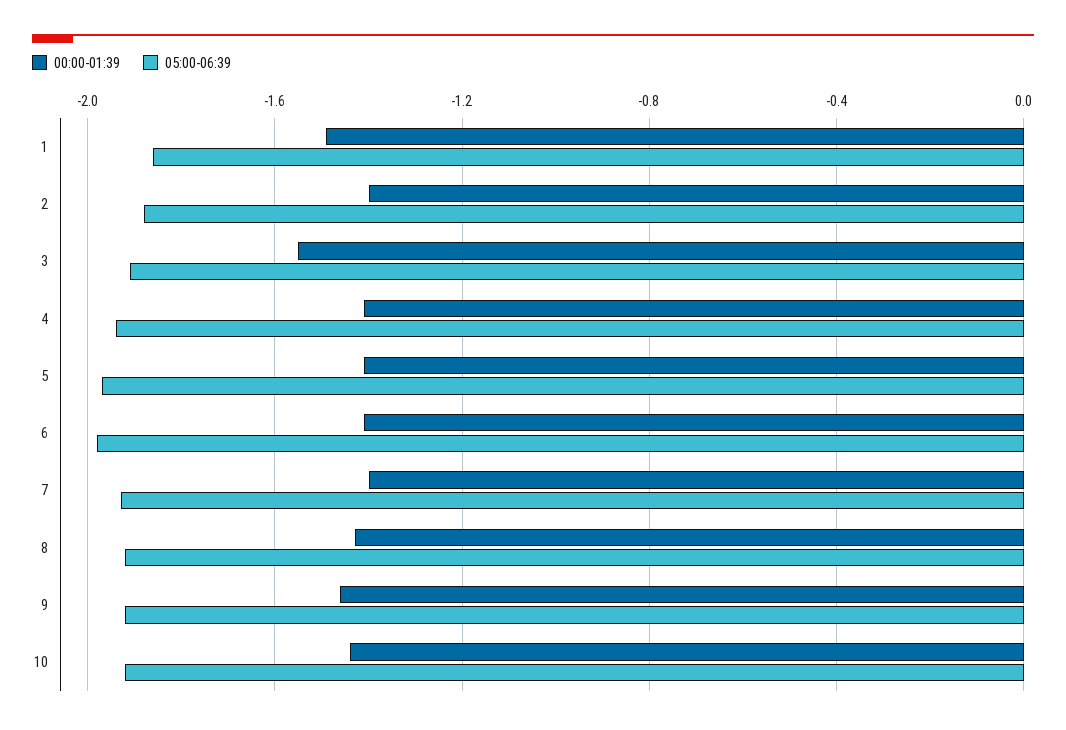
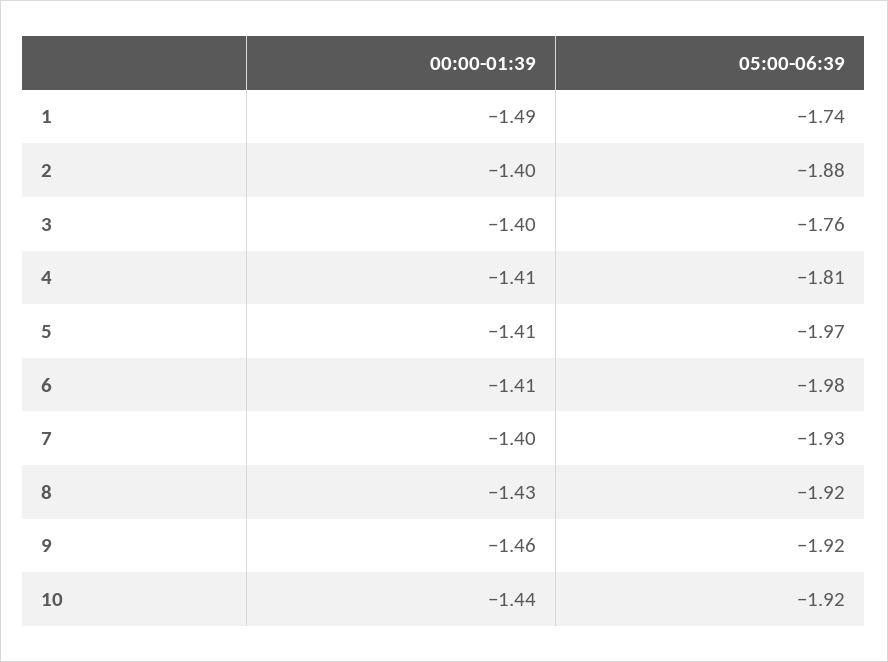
05:00-06:39, 1: -1.85 -> -1.74
00:00-01:39, 3: -1.55 -> -1.4
05:00-06:39, 3: -1.9 -> -1.76
05:00-06:39, 4: -1.95 -> -1.81

